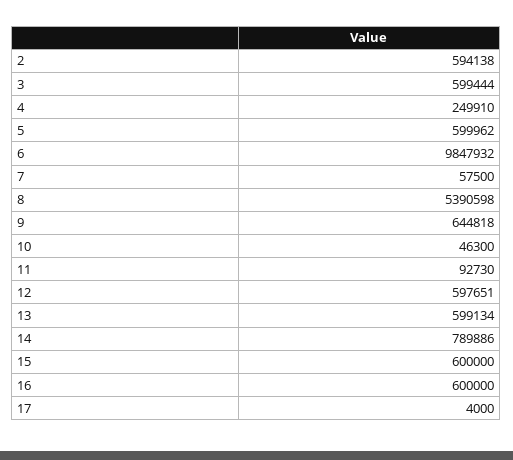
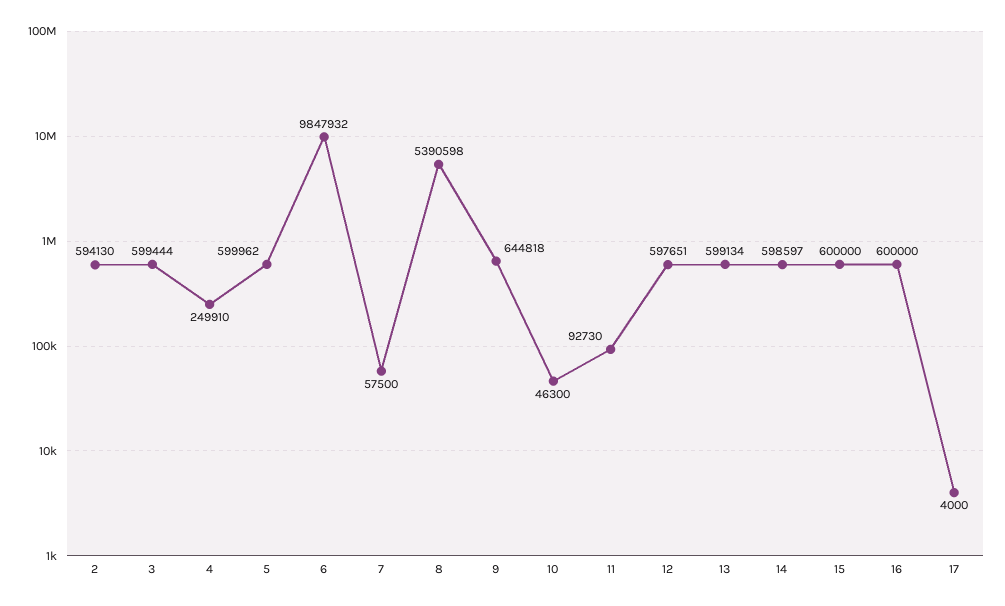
2: 594138 -> 594130
14: 789886 -> 598597

